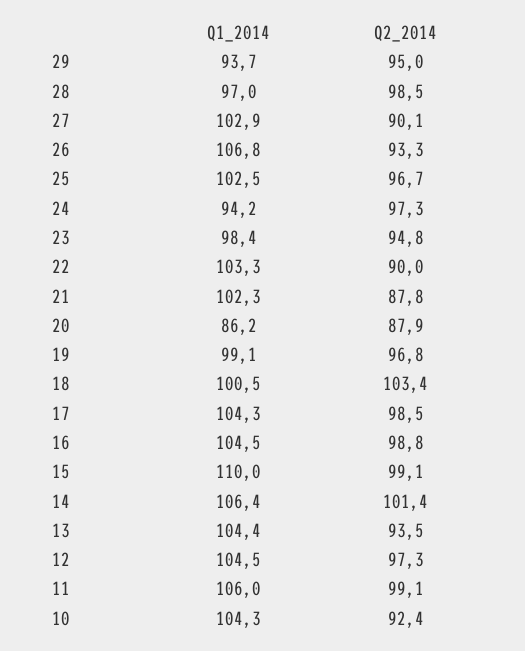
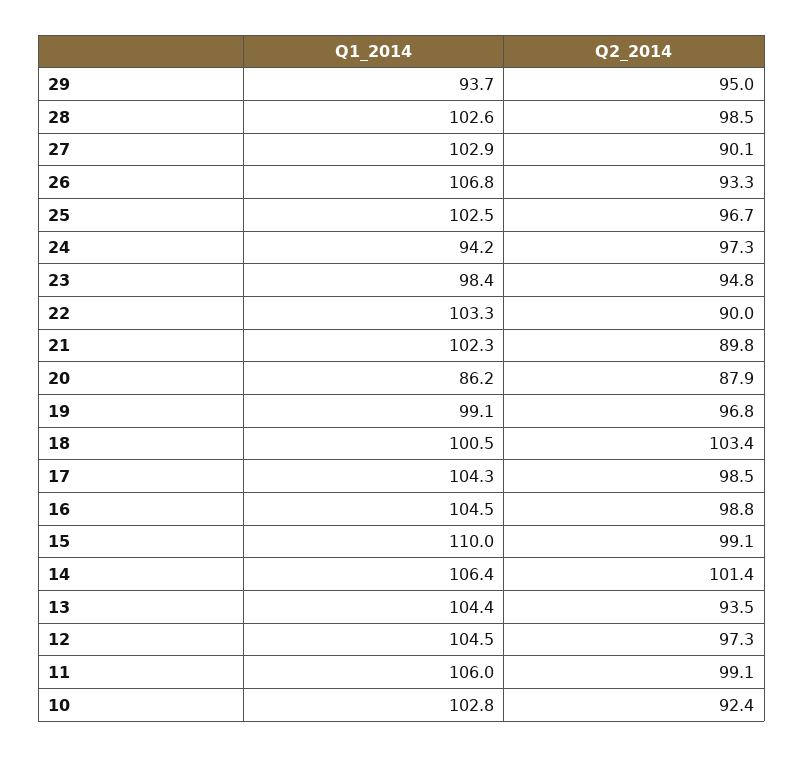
Q1_2014, 28: 97 -> 102.6
Q2_2014, 21: 87.8 -> 89.8
Q1_2014, 10: 104.3 -> 102.8

